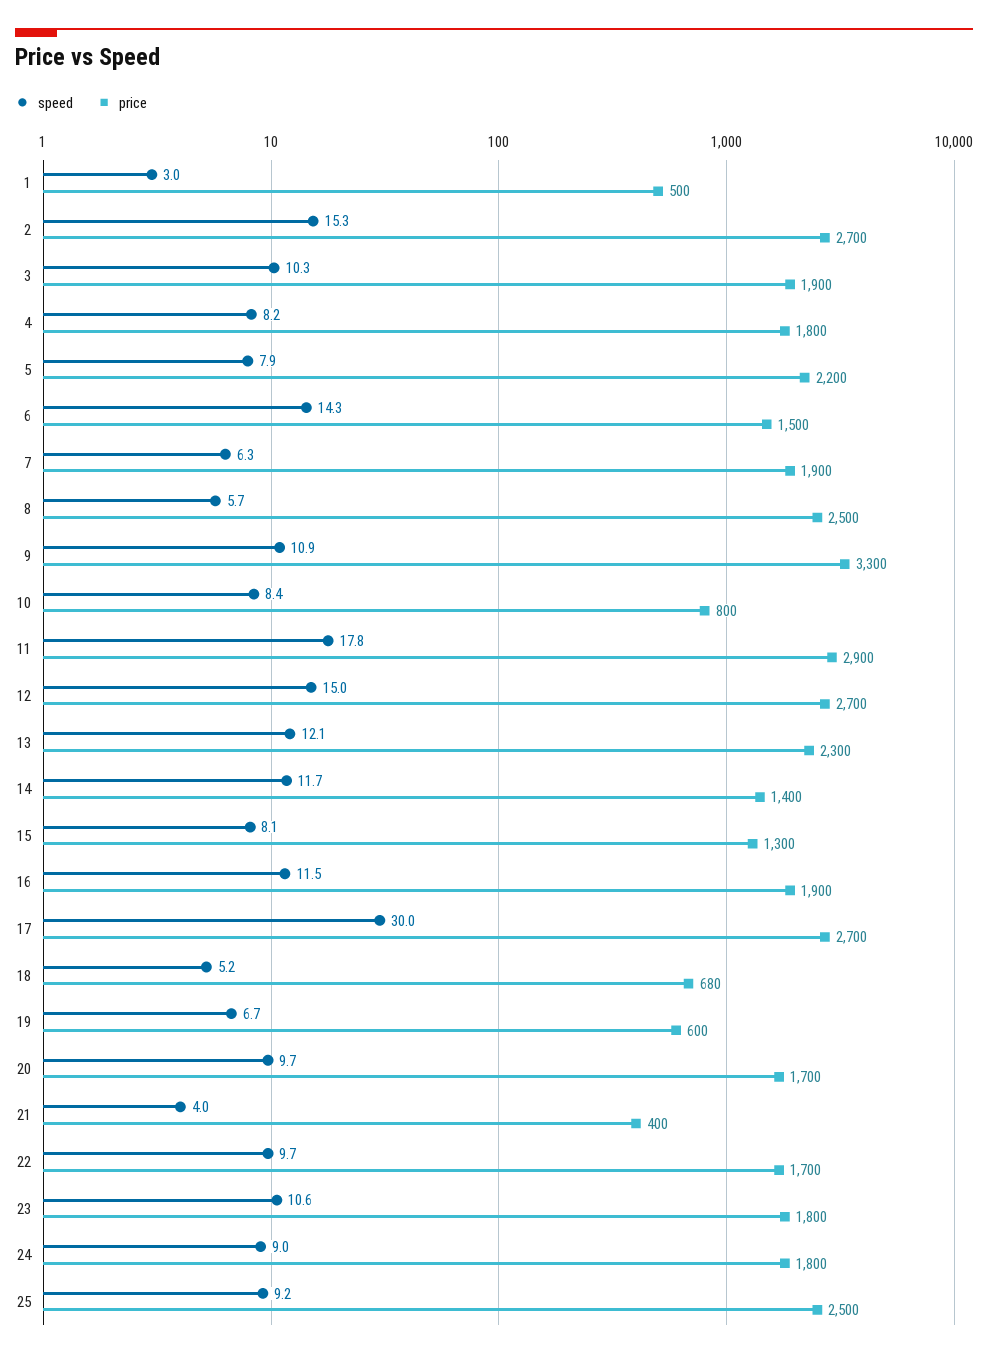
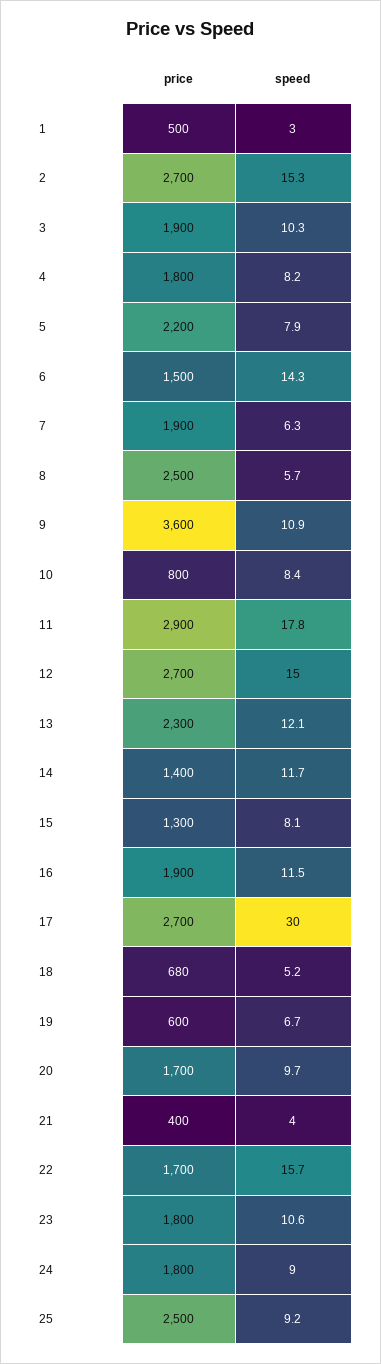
price, 9: 3300 -> 3600
speed, 22: 9.7 -> 15.7

